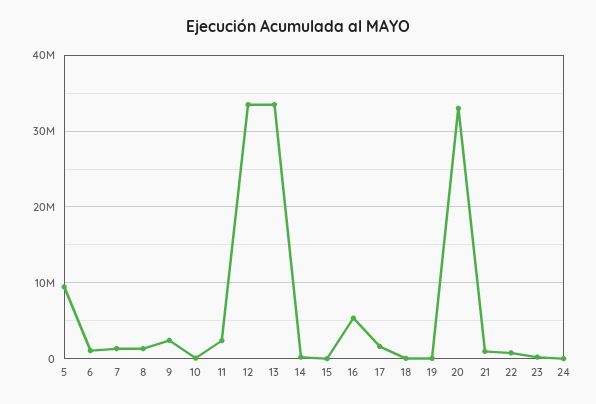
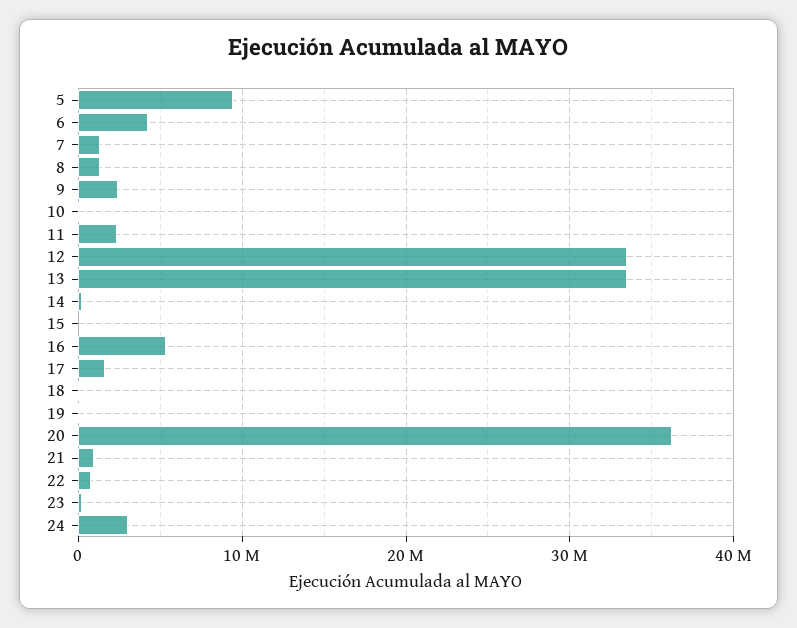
6: 1000000 -> 4000000
20: 33000000 -> 36000000
24: 0 -> 3000000

